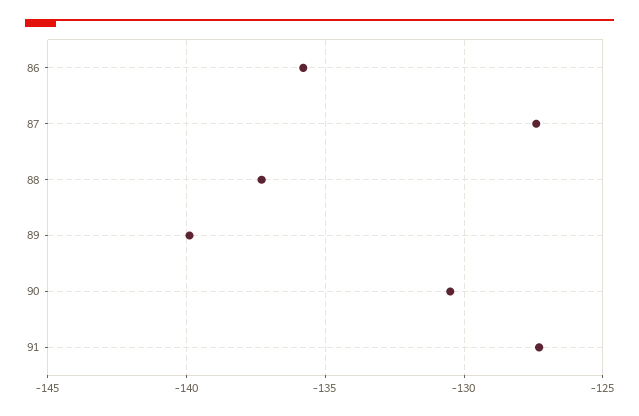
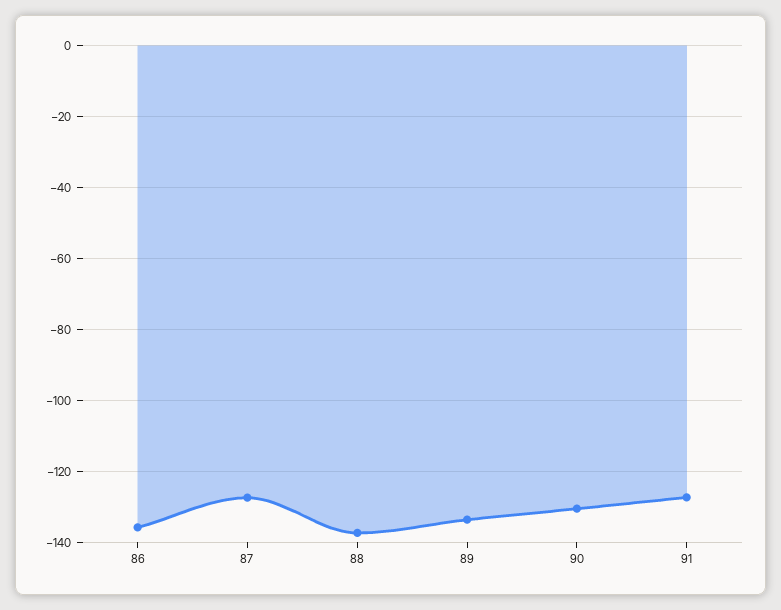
89: -140 -> -134

